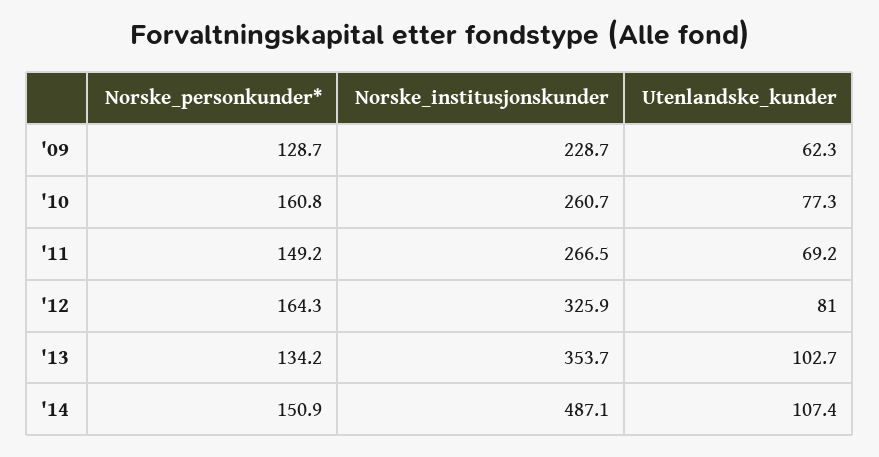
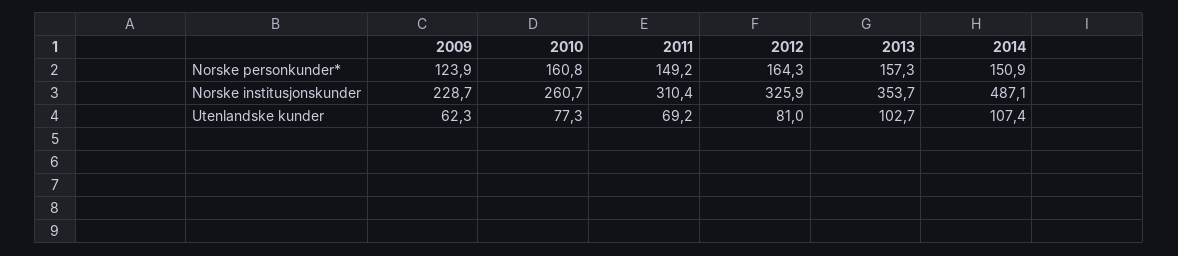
Norske_personkunder*, '09: 128.7 -> 123.9
Norske_institusjonskunder, '11: 266.5 -> 310.4
Norske_personkunder*, '13: 134.2 -> 157.3

